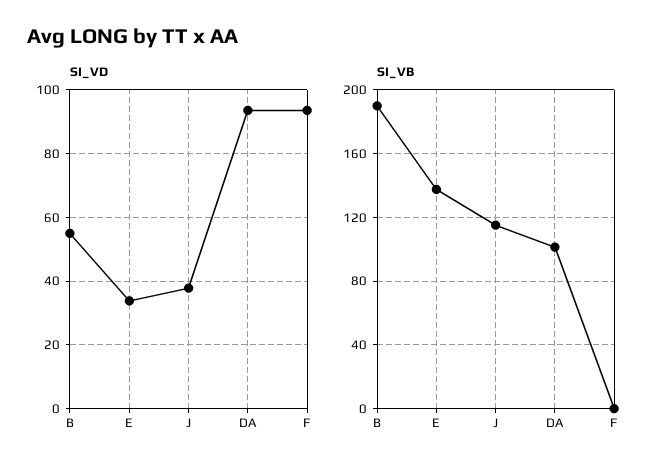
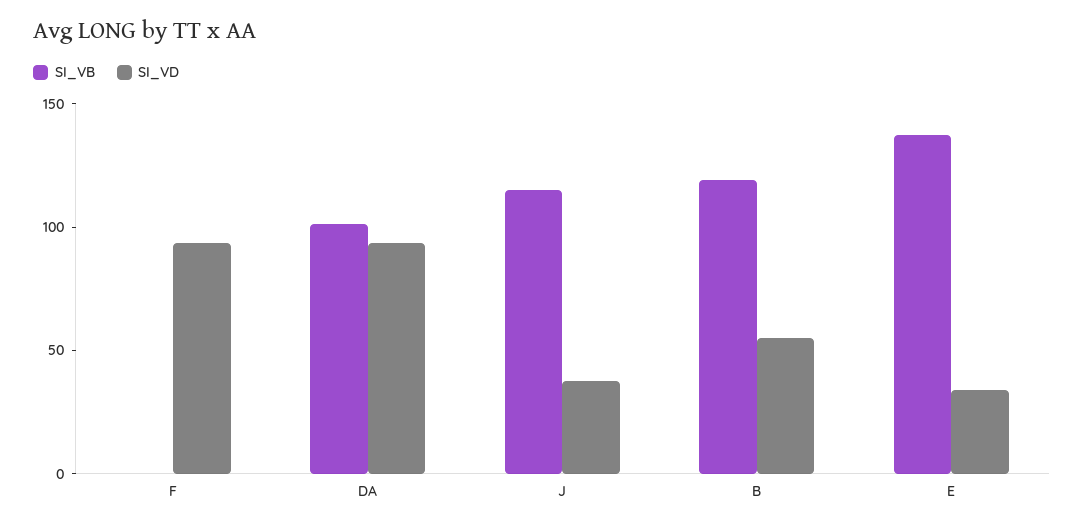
SI_VB, B: 190 -> 120

